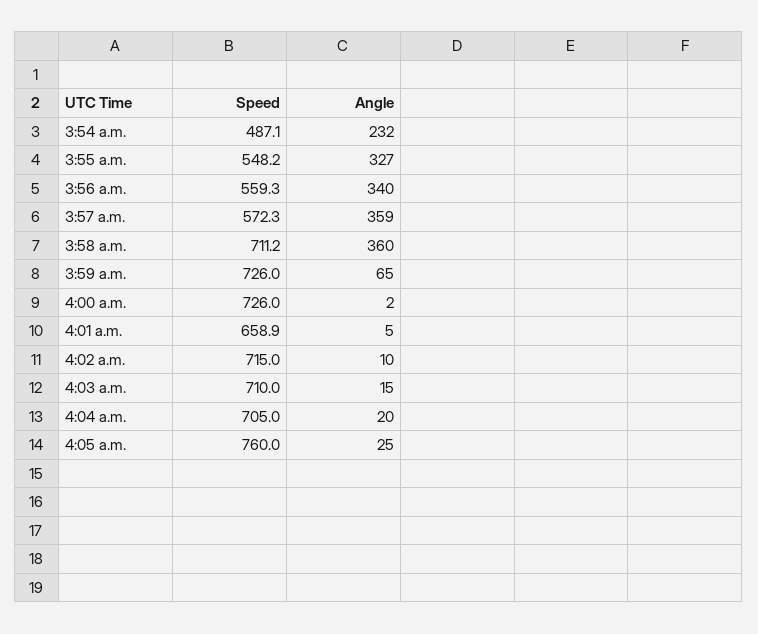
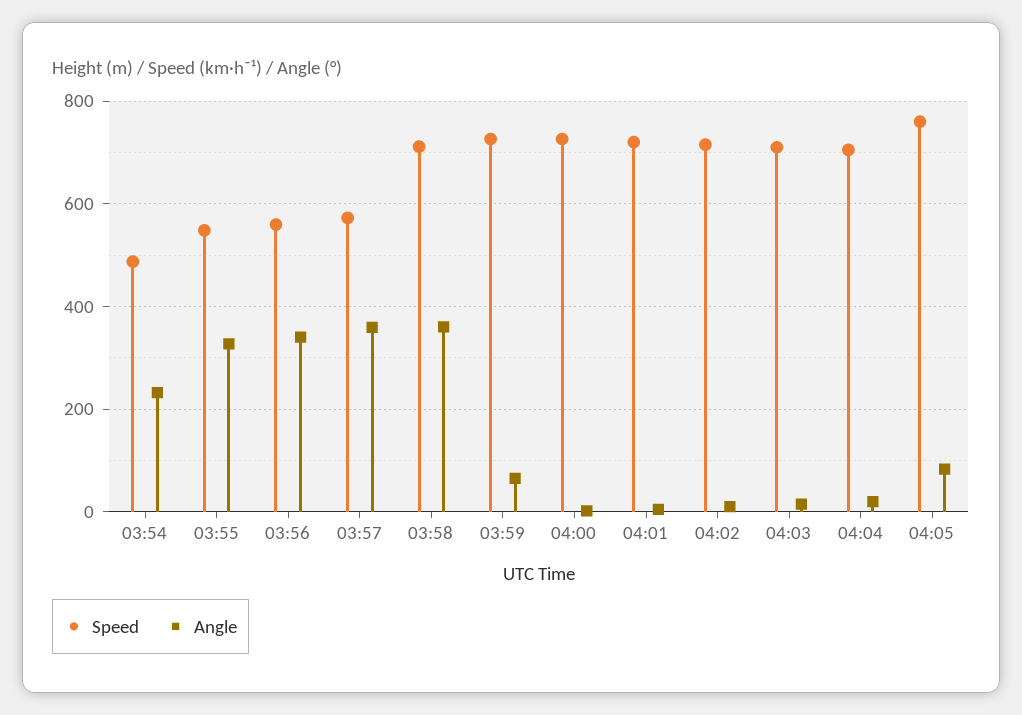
Speed, 4:01 a.m.: 658.9 -> 720
Angle, 4:05 a.m.: 25 -> 80

